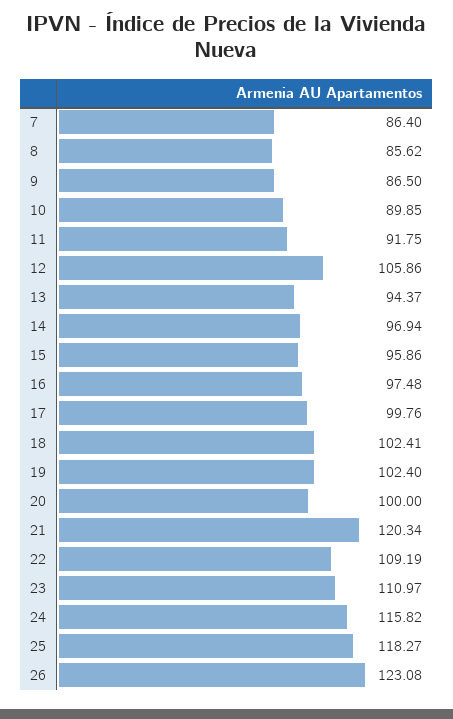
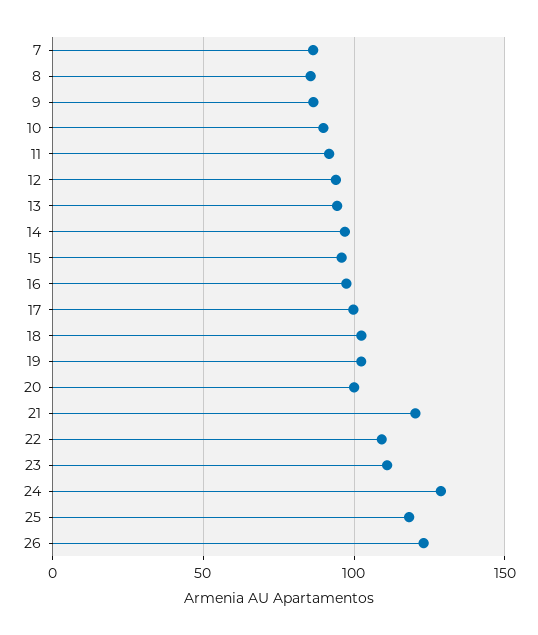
12: 105.86 -> 95
24: 115.82 -> 130

